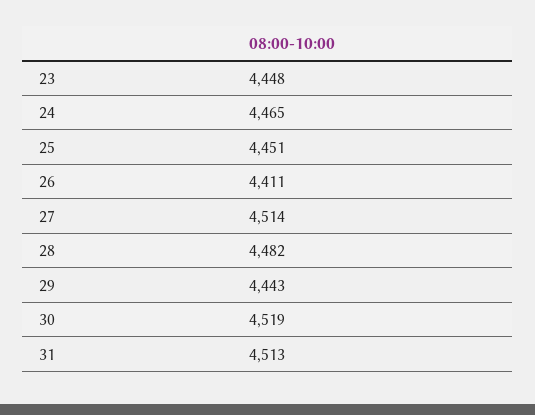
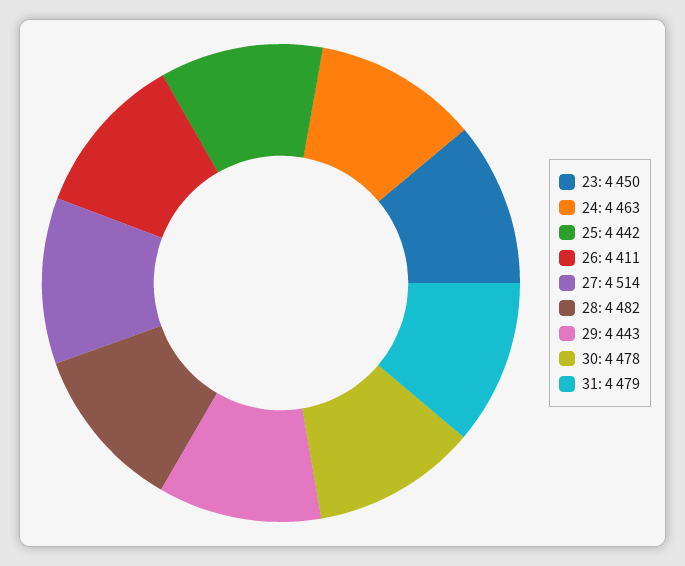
23: 4448 -> 4450
24: 4465 -> 4463
25: 4451 -> 4442
30: 4519 -> 4478
31: 4513 -> 4479

